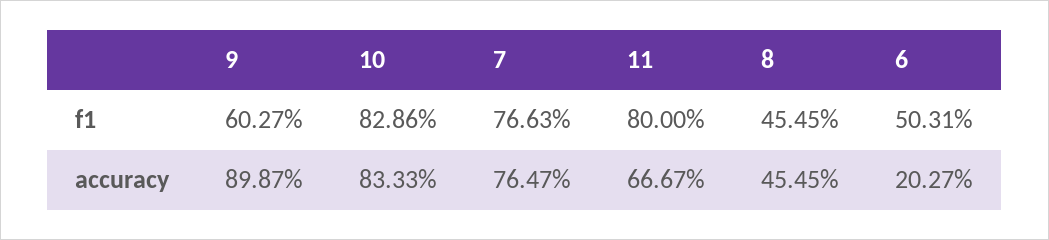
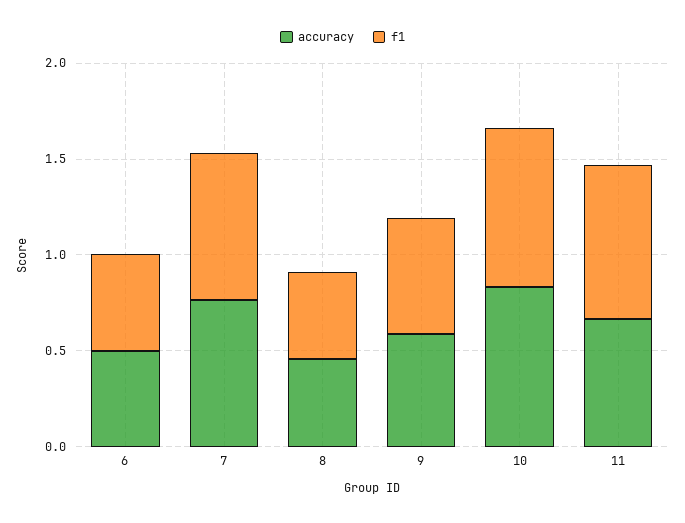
accuracy, 9: 0.8987 -> 0.6
accuracy, 6: 0.2027 -> 0.5

